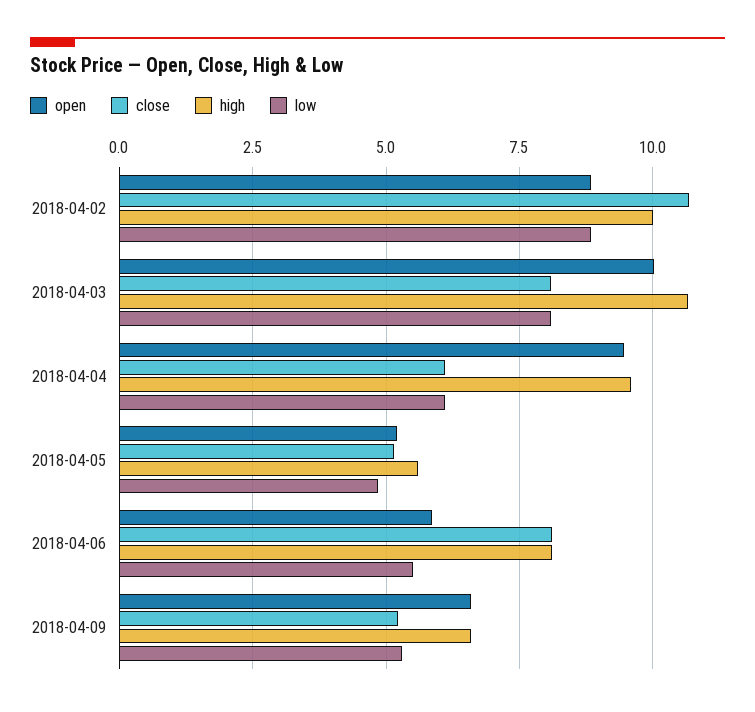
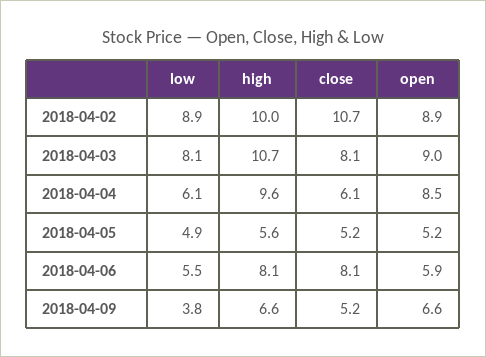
open, 2018-04-03: 10 -> 9
open, 2018-04-04: 9.5 -> 8.5
low, 2018-04-09: 5.25 -> 3.8

